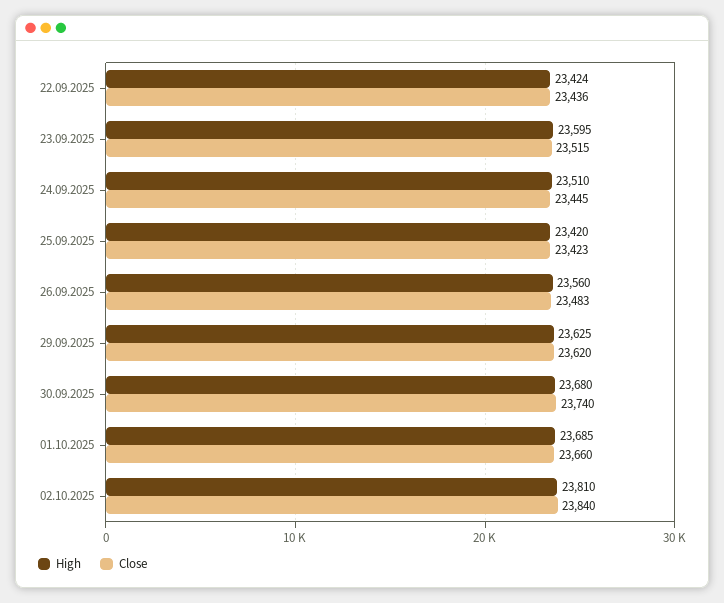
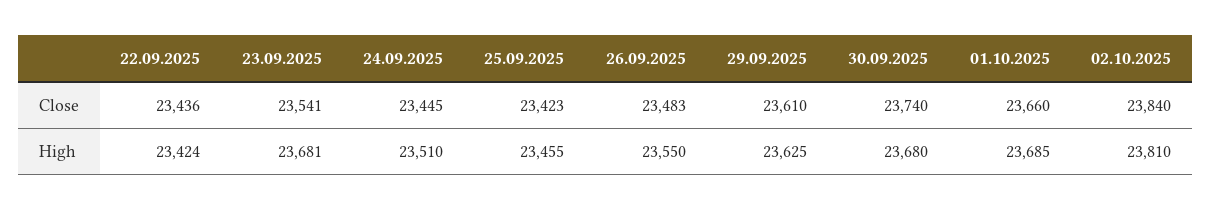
High, 23.09.2025: 23595 -> 23681
Close, 23.09.2025: 23515 -> 23541
High, 25.09.2025: 23420 -> 23455
High, 26.09.2025: 23560 -> 23550
Close, 29.09.2025: 23620 -> 23610

